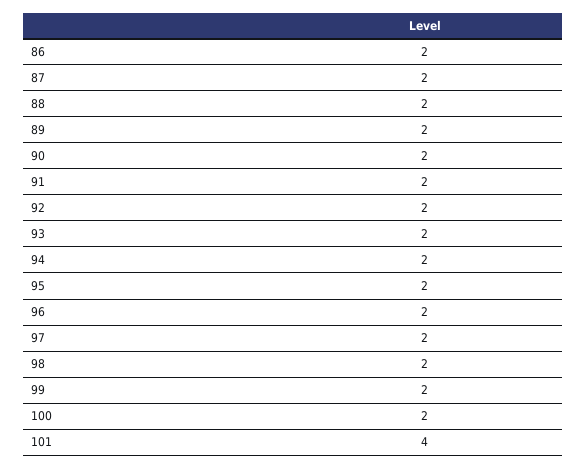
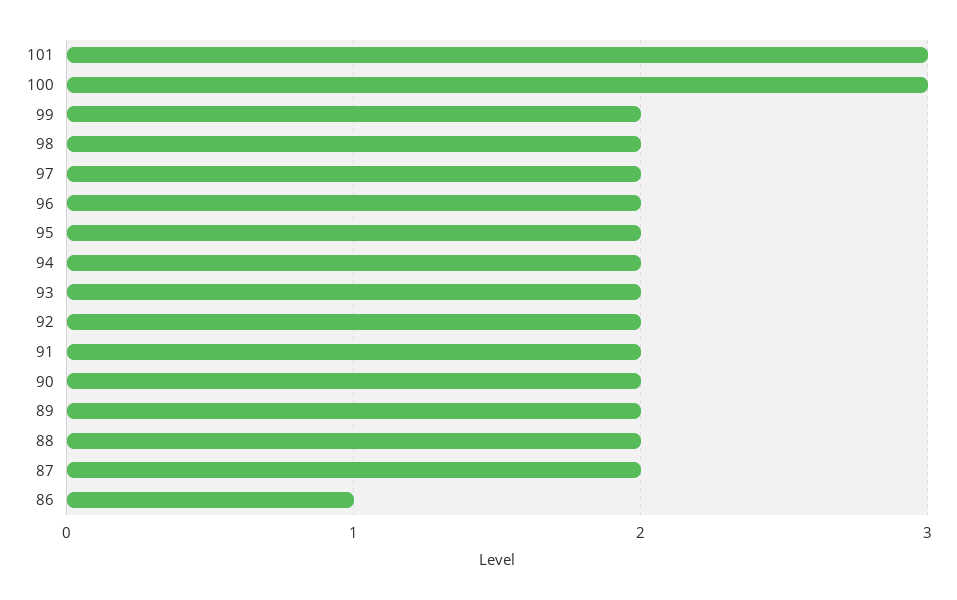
86: 2 -> 1
100: 2 -> 3
101: 4 -> 3

